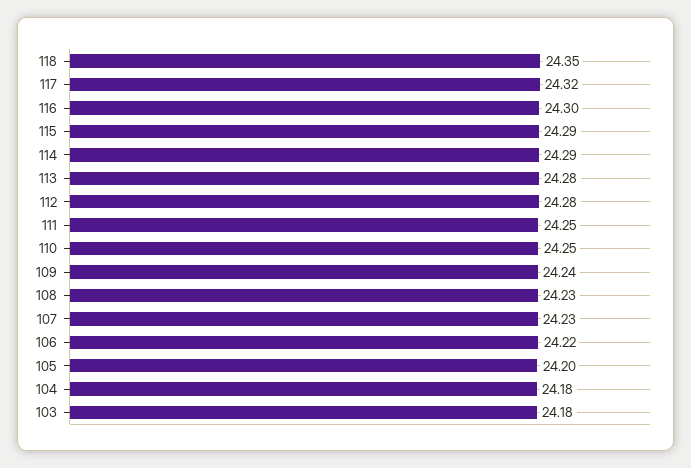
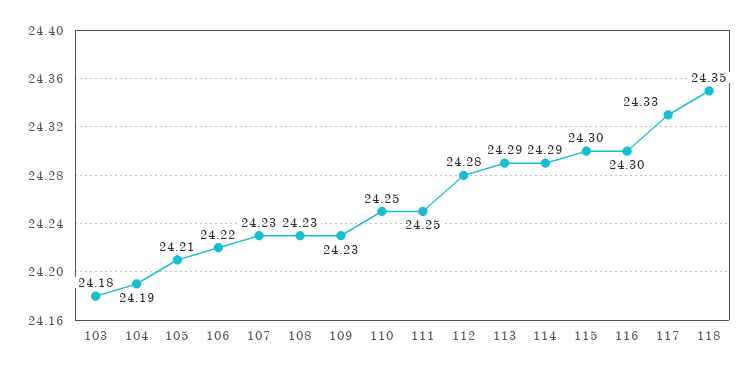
117: 24.32 -> 24.33
115: 24.29 -> 24.3
113: 24.28 -> 24.29
109: 24.24 -> 24.23
105: 24.2 -> 24.21
104: 24.18 -> 24.19

